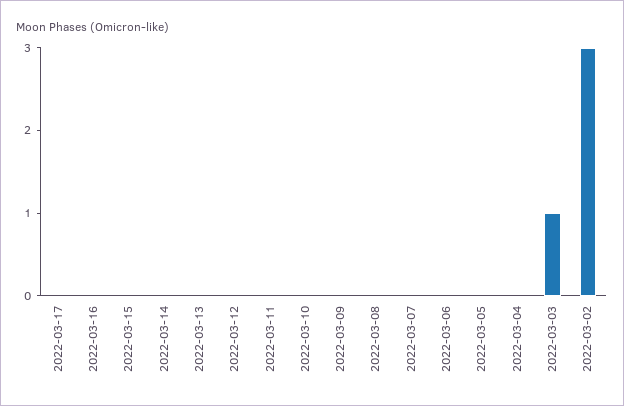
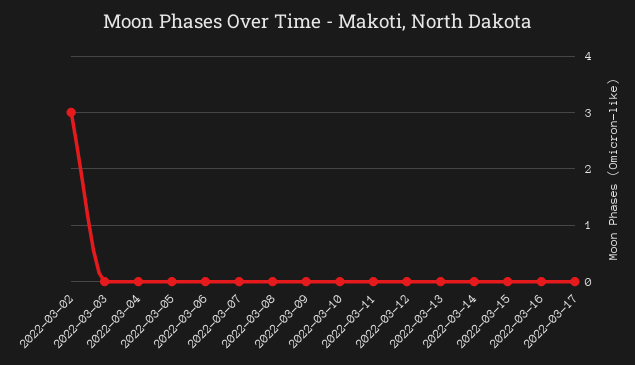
2022-03-03: 1 -> 0

